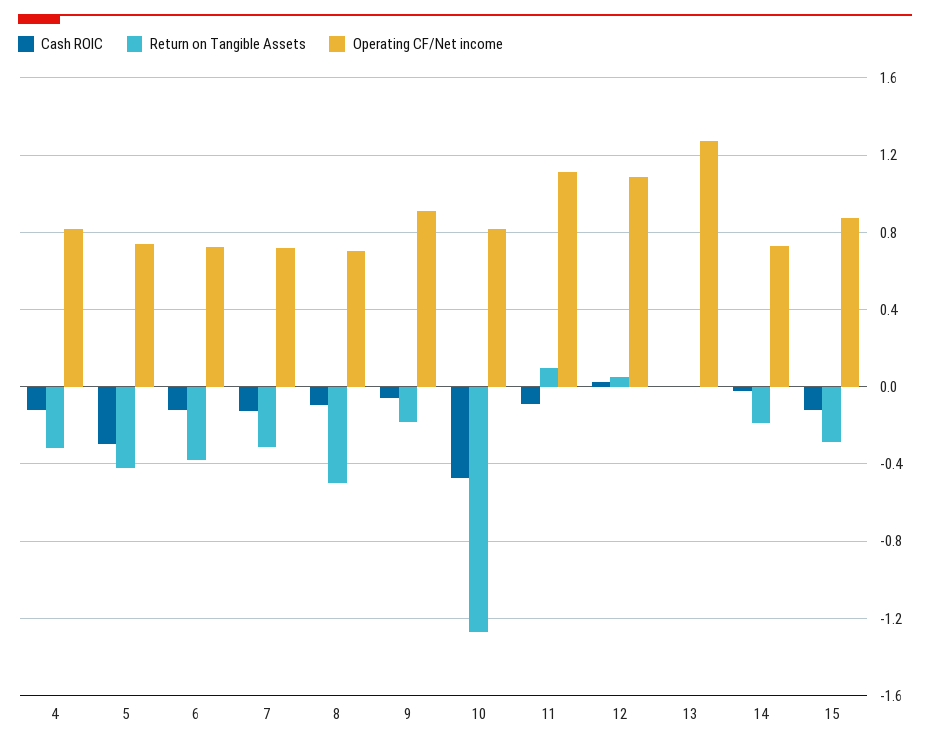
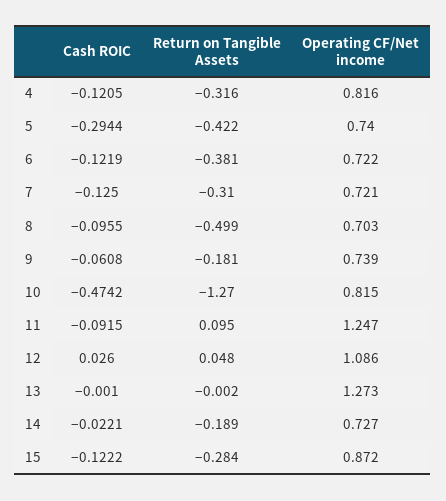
Operating CF/Net income, 9: 0.9 -> 0.739
Operating CF/Net income, 11: 1.1 -> 1.247

